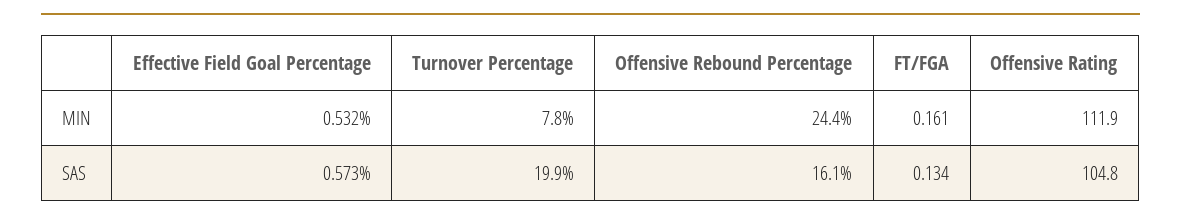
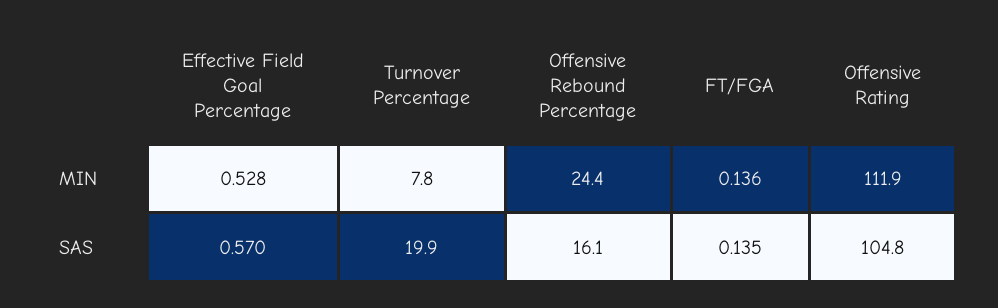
Effective Field Goal Percentage, MIN: 0.532 -> 0.528
FT/FGA, MIN: 0.161 -> 0.136
Effective Field Goal Percentage, SAS: 0.573 -> 0.57
FT/FGA, SAS: 0.134 -> 0.135

